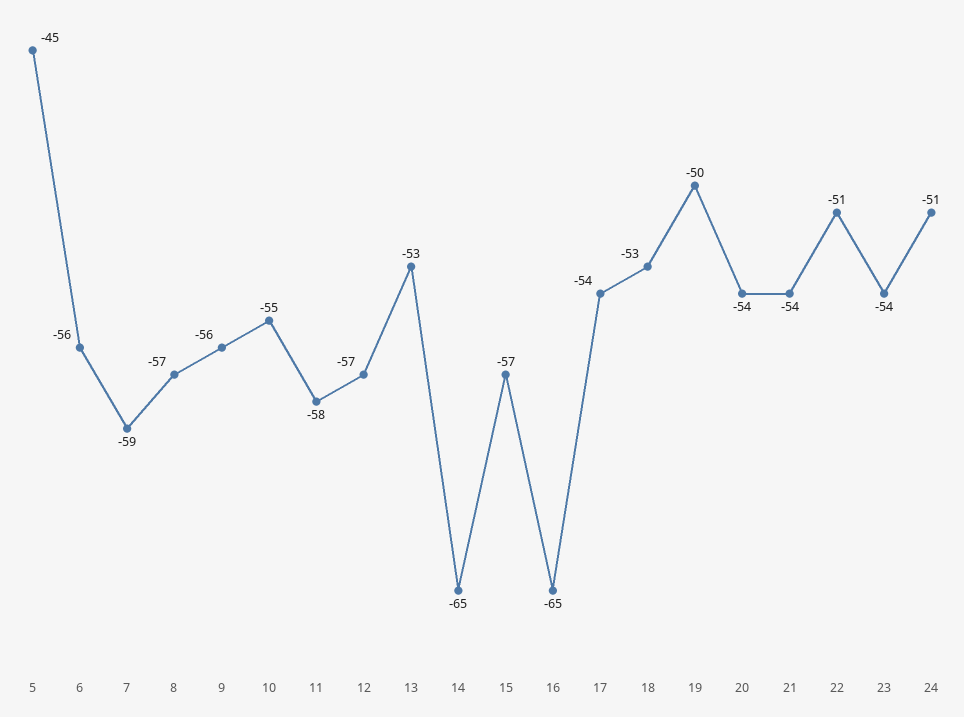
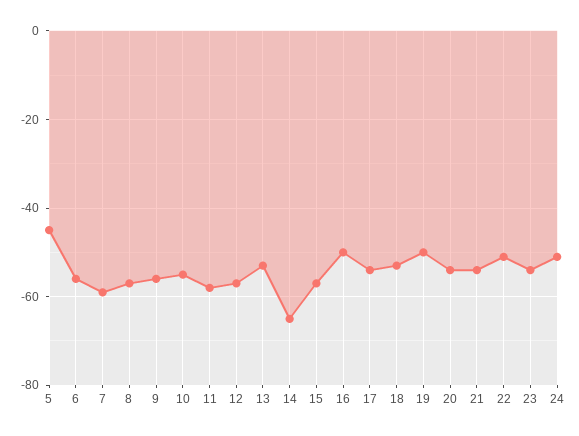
16: -65 -> -50

